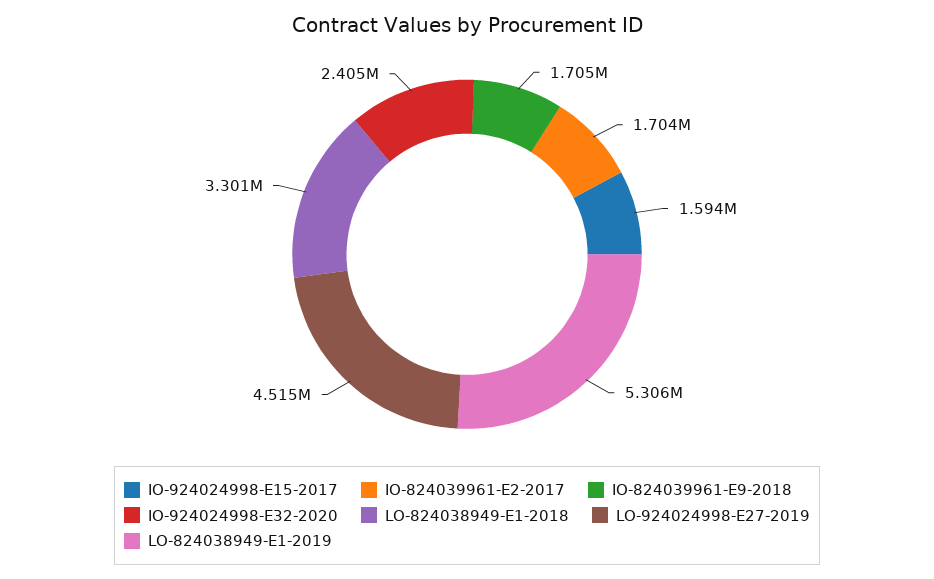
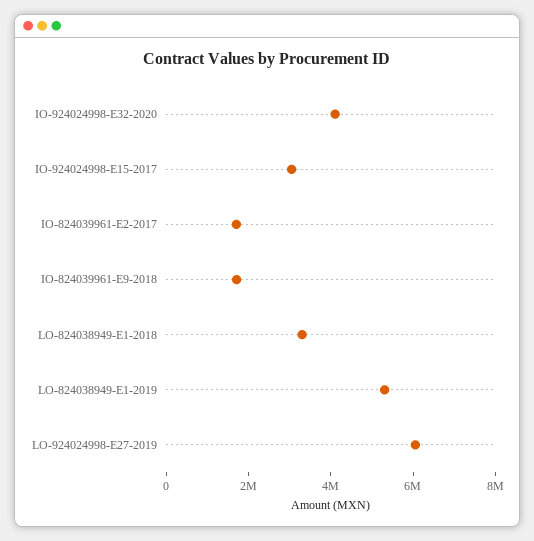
IO-924024998-E15-2017: 1594000 -> 3000000
IO-924024998-E32-2020: 2405000 -> 4000000
LO-924024998-E27-2019: 4515000 -> 6000000

